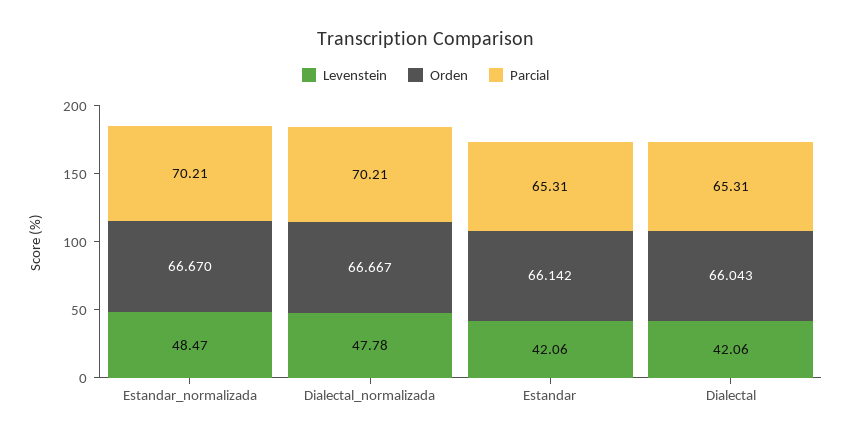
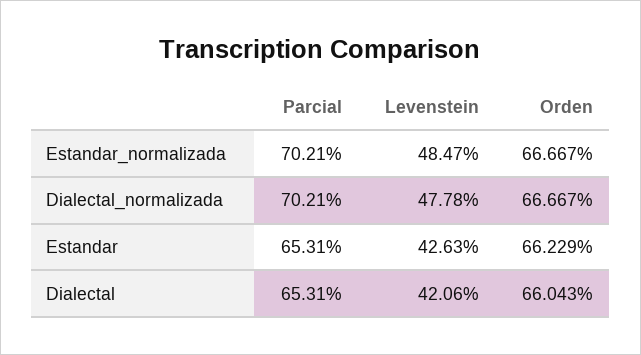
Orden, Estandar_normalizada: 66.67 -> 66.667
Levenstein, Estandar: 42.06 -> 42.63
Orden, Estandar: 66.142 -> 66.229

